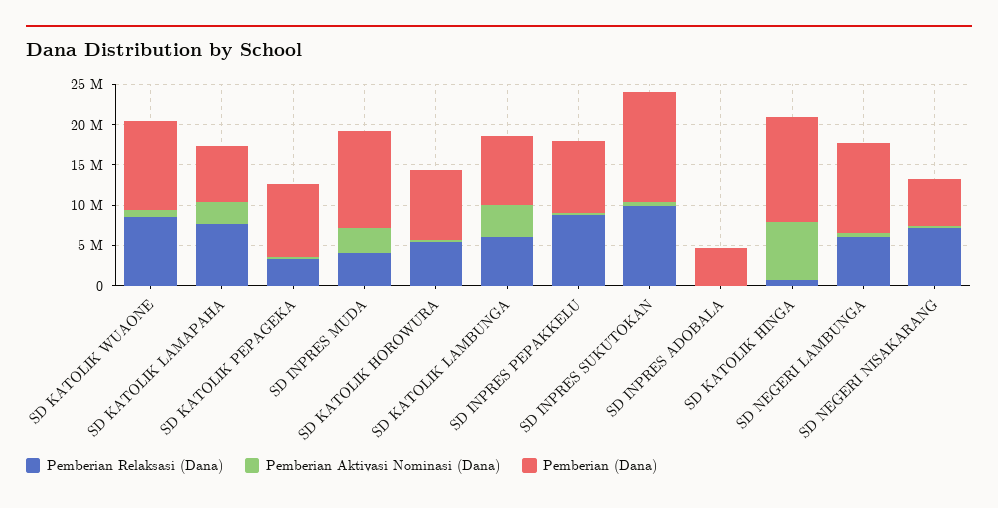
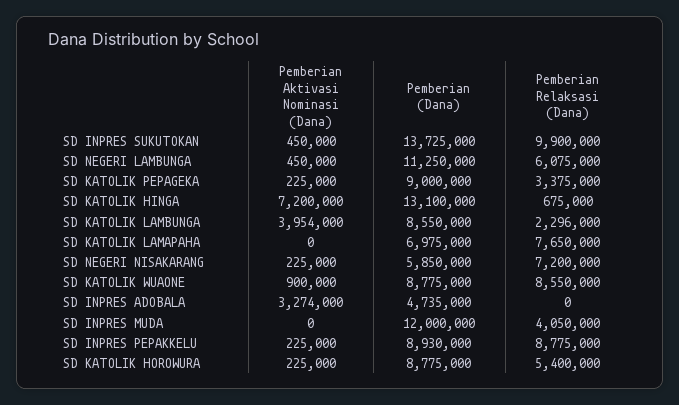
Pemberian (Dana), SD KATOLIK WUAONE: 11000000 -> 8775000
Pemberian Aktivasi Nominasi (Dana), SD KATOLIK LAMAPAHA: 3000000 -> 0
Pemberian Aktivasi Nominasi (Dana), SD INPRES MUDA: 3000000 -> 0
Pemberian Relaksasi (Dana), SD KATOLIK LAMBUNGA: 6000000 -> 2296000
Pemberian Aktivasi Nominasi (Dana), SD INPRES ADOBALA: 0 -> 3274000

